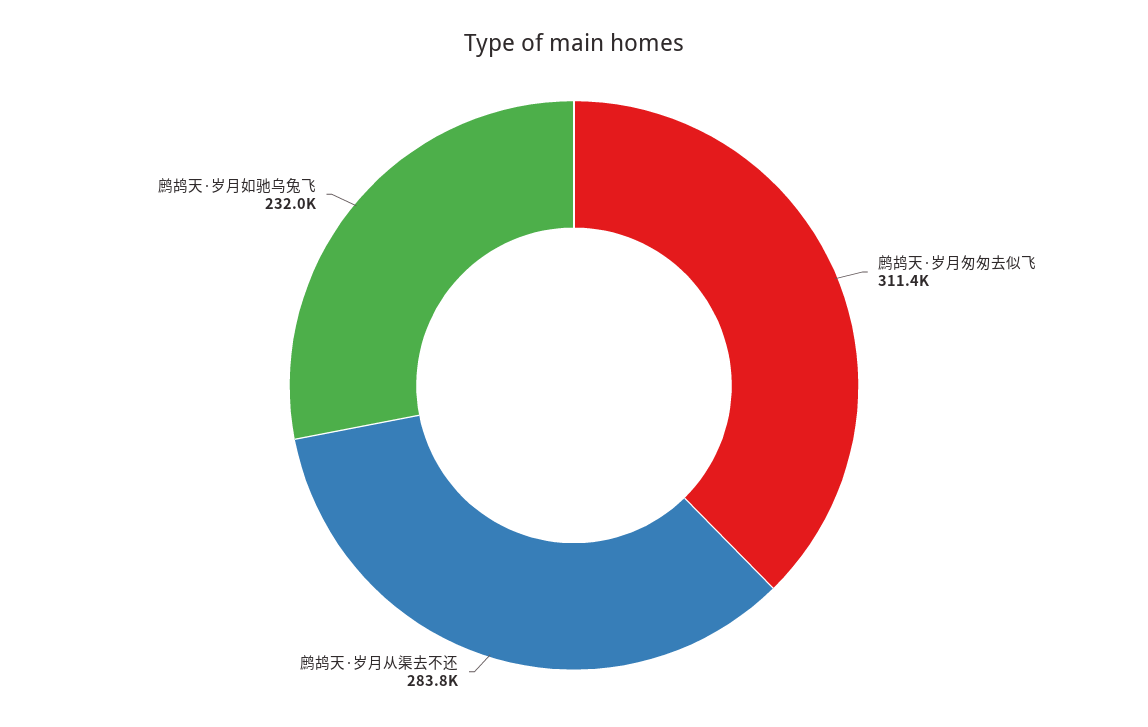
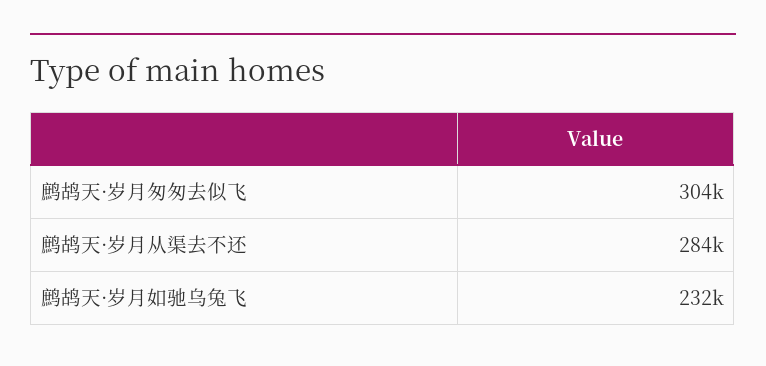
鹧鸪天·岁月匆匆去似飞: 311400 -> 304000

